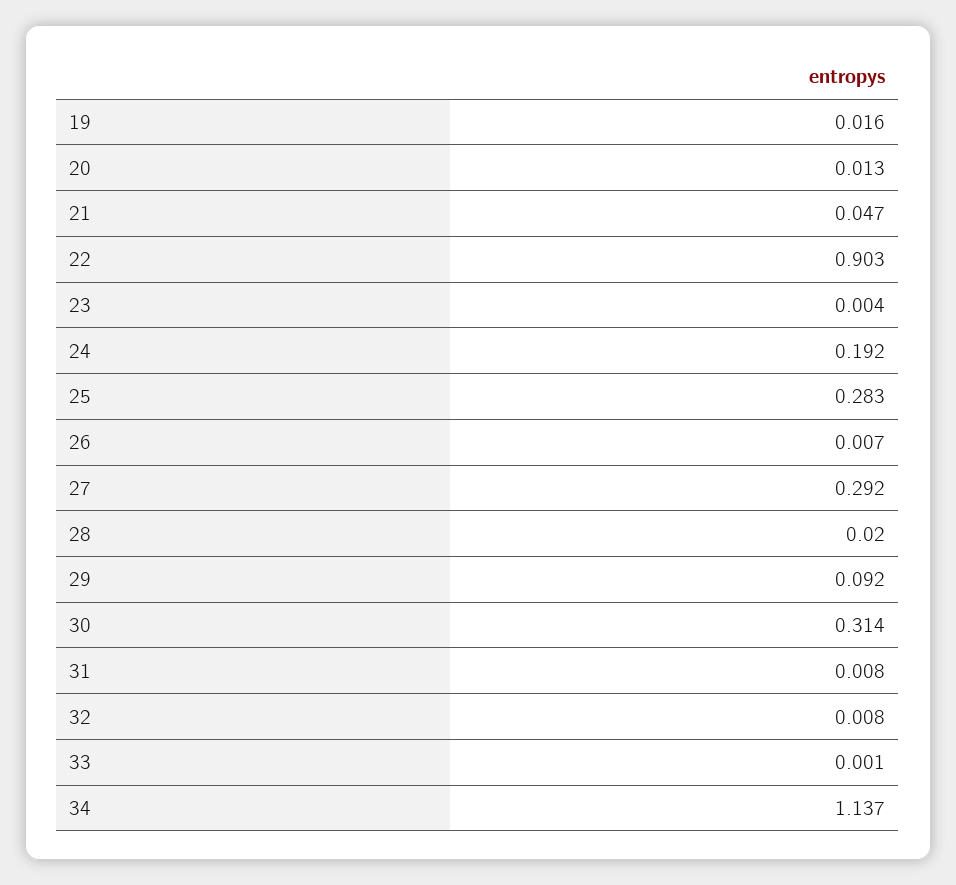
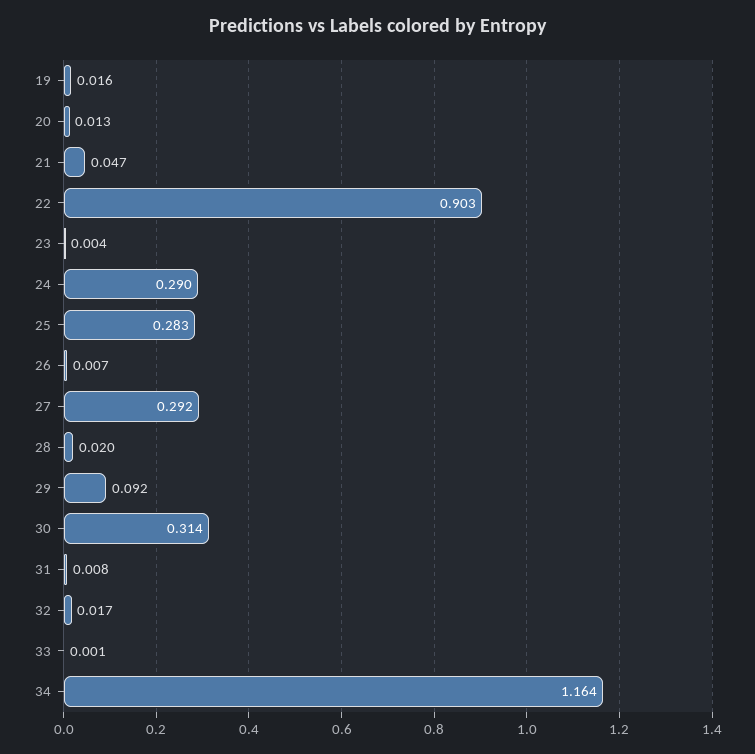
24: 0.192 -> 0.29
32: 0.008 -> 0.017
34: 1.137 -> 1.164

